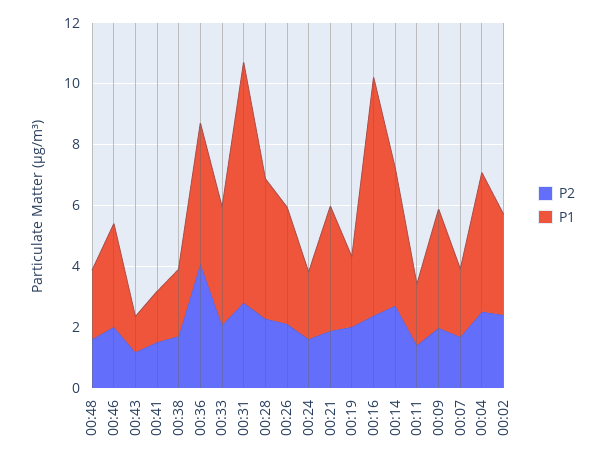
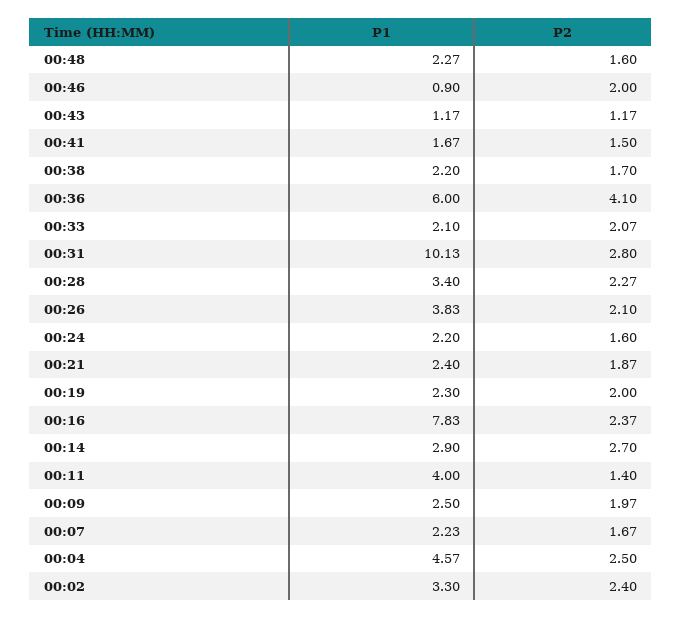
P1, 00:46: 3.5 -> 0.9
P1, 00:36: 4.5 -> 6
P1, 00:33: 4 -> 2.1
P1, 00:31: 8 -> 10.13
P1, 00:28: 4.5 -> 3.4
P1, 00:21: 4 -> 2.4
P1, 00:14: 4.5 -> 2.9
P1, 00:11: 2 -> 4
P1, 00:09: 4 -> 2.5

